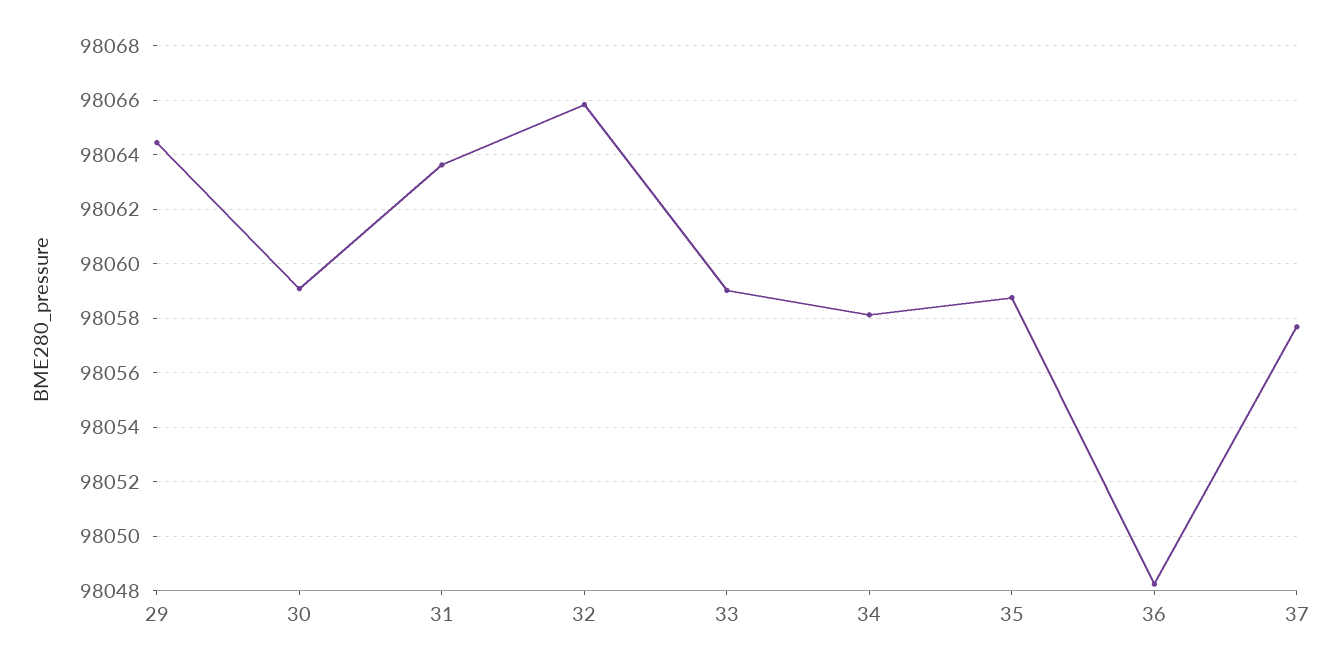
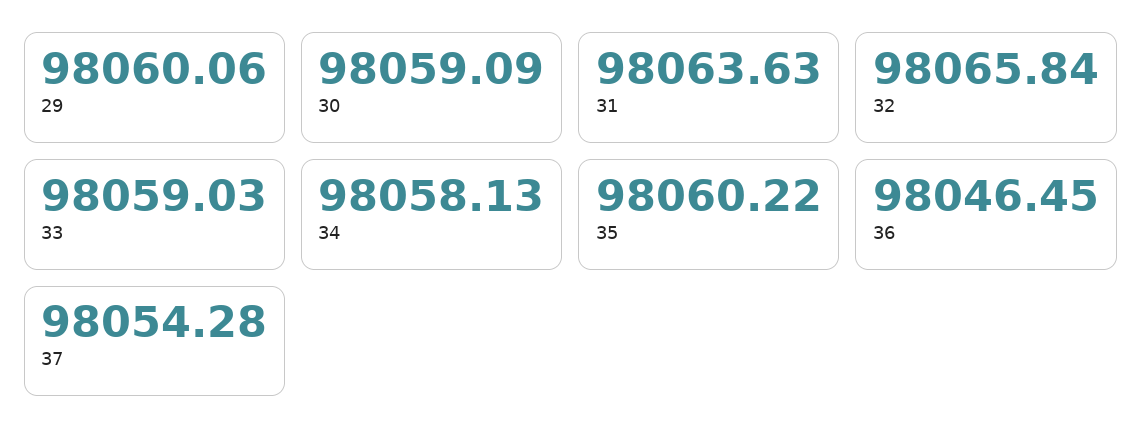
29: 98064.5 -> 98060.06
35: 98058.75 -> 98060.22
36: 98048.25 -> 98046.45
37: 98057.75 -> 98054.28

